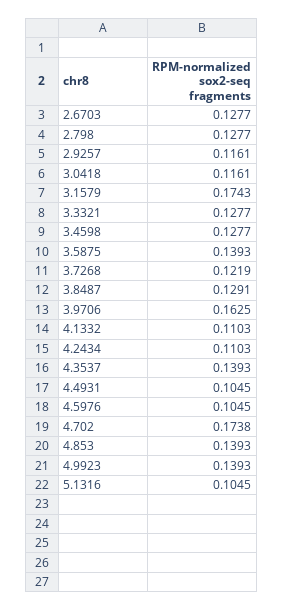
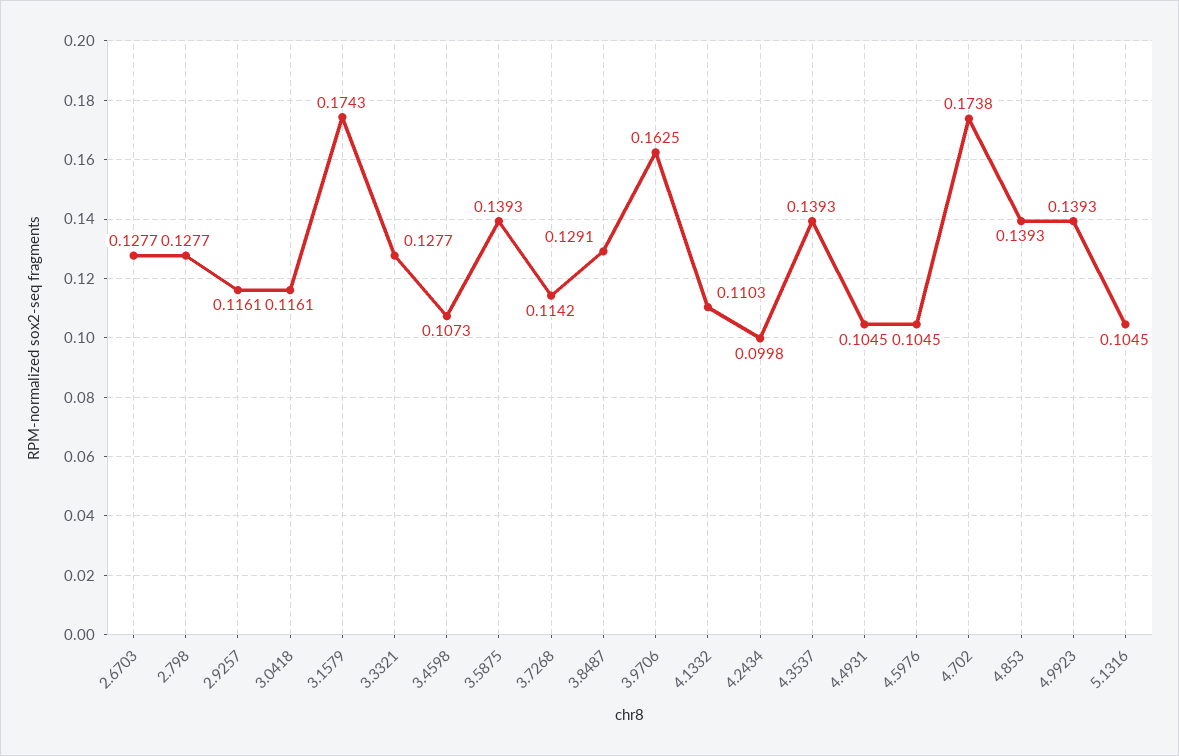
3.4598: 0.1277 -> 0.1073
3.7268: 0.1219 -> 0.1142
4.2434: 0.1103 -> 0.0998

